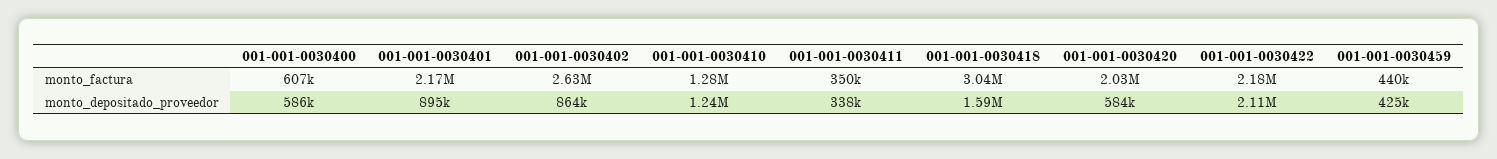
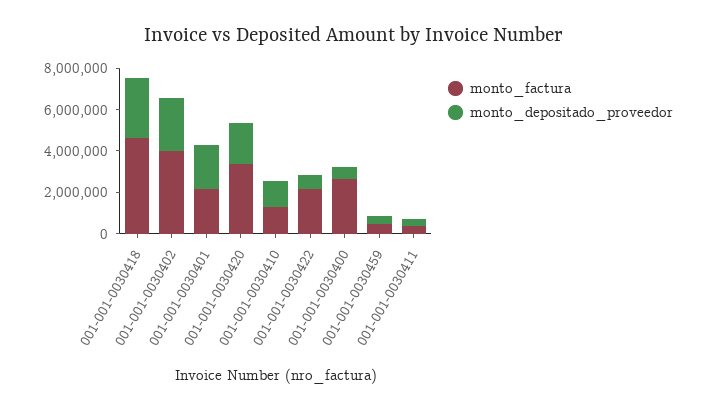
monto_factura, 001-001-0030400: 607000 -> 2500000
monto_factura, 001-001-0030402: 2630000 -> 4000000
monto_factura, 001-001-0030418: 3040000 -> 4500000
monto_factura, 001-001-0030420: 2030000 -> 3500000
monto_depositado_proveedor, 001-001-0030401: 895000 -> 2000000
monto_depositado_proveedor, 001-001-0030402: 864000 -> 2500000
monto_depositado_proveedor, 001-001-0030418: 1590000 -> 3000000
monto_depositado_proveedor, 001-001-0030420: 584000 -> 2000000
monto_depositado_proveedor, 001-001-0030422: 2110000 -> 500000

